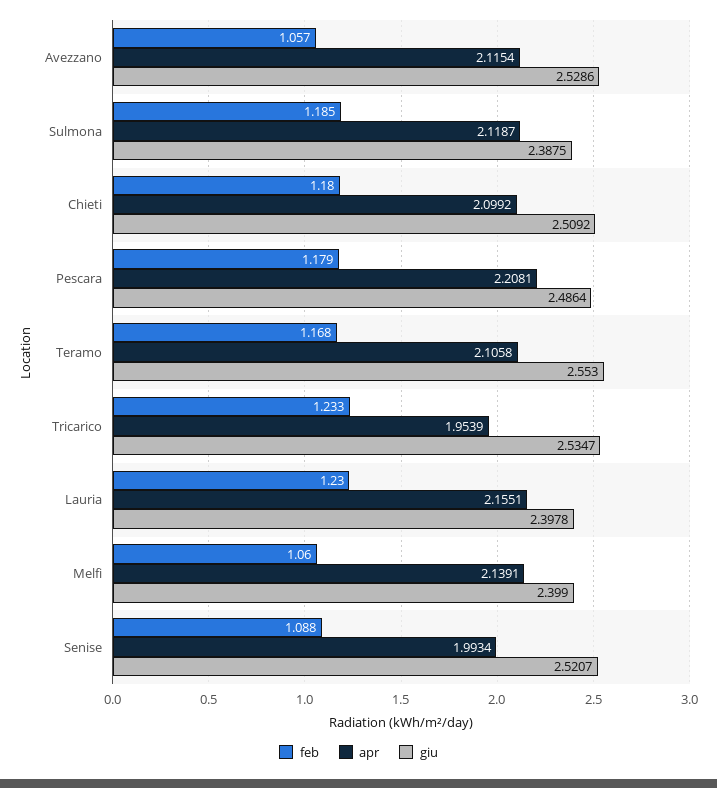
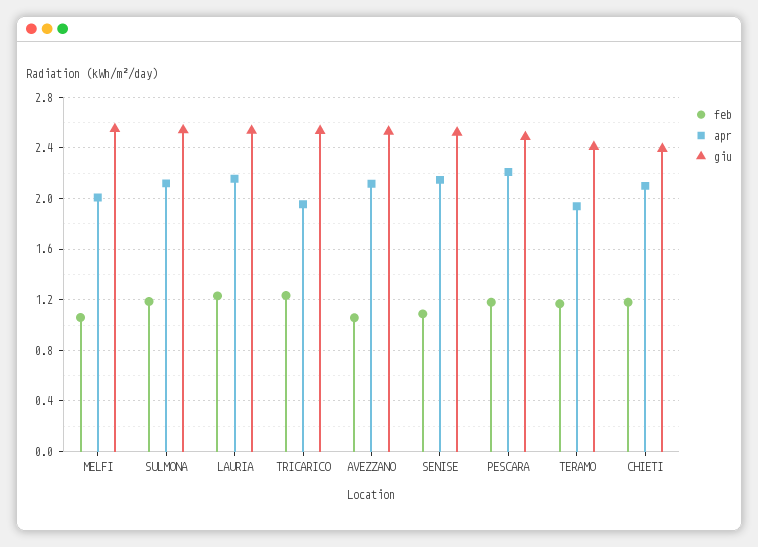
giu, Sulmona: 2.3875 -> 2.55
giu, Chieti: 2.5092 -> 2.4
apr, Teramo: 2.1058 -> 1.95
giu, Teramo: 2.553 -> 2.4
giu, Lauria: 2.3978 -> 2.55
apr, Melfi: 2.1391 -> 2
giu, Melfi: 2.399 -> 2.55
apr, Senise: 1.9934 -> 2.15

